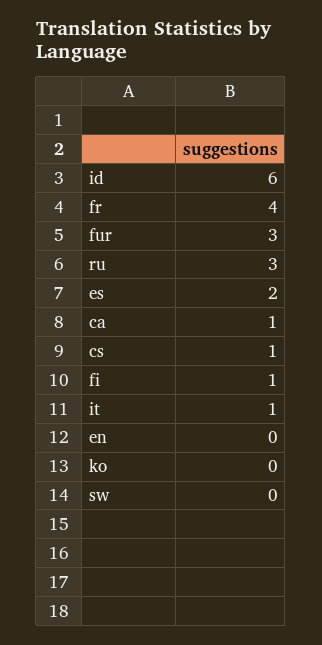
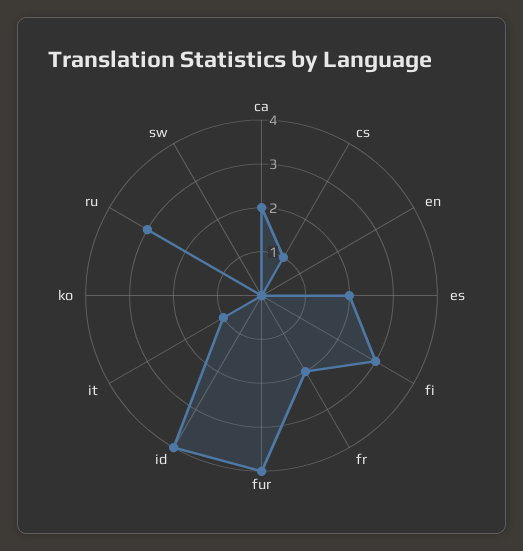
id: 6 -> 4
fr: 4 -> 2
fur: 3 -> 4
ca: 1 -> 2
fi: 1 -> 3

